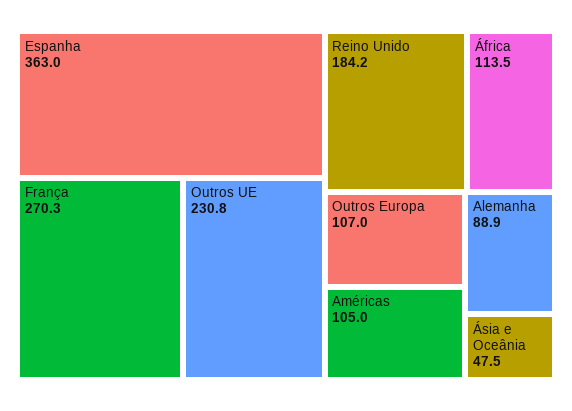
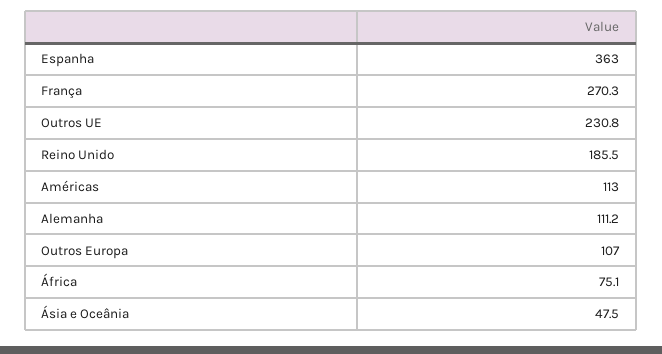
Reino Unido: 184.2 -> 185.5
África: 113.5 -> 75.1
Américas: 105 -> 113
Alemanha: 88.9 -> 111.2

